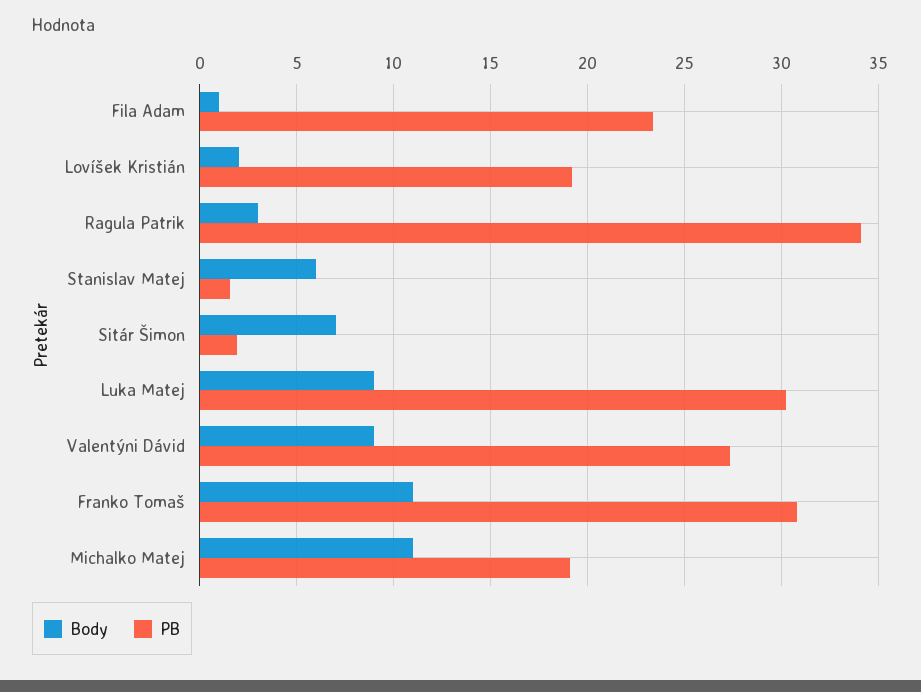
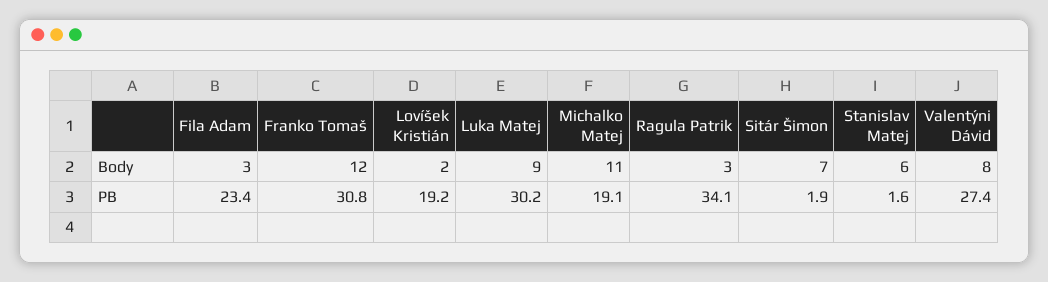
Body, Fila Adam: 1 -> 3
Body, Valentýni Dávid: 9 -> 8
Body, Franko Tomaš: 11 -> 12

